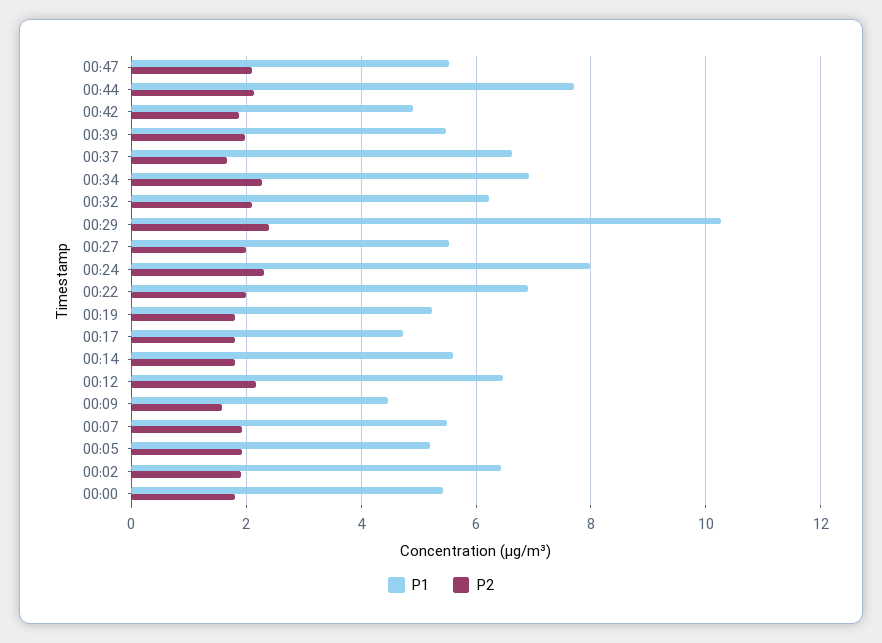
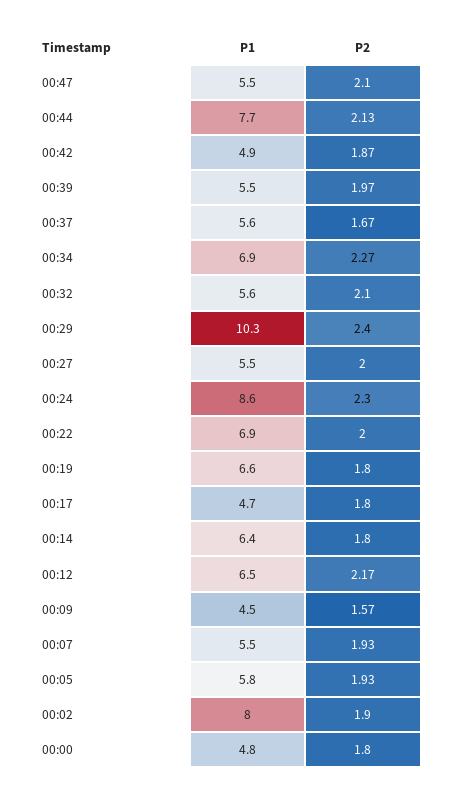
P1, 00:37: 6.6 -> 5.6
P1, 00:32: 6.2 -> 5.6
P1, 00:24: 8 -> 8.6
P1, 00:19: 5.2 -> 6.6
P1, 00:14: 5.6 -> 6.4
P1, 00:05: 5.2 -> 5.8
P1, 00:02: 6.4 -> 8
P1, 00:00: 5.4 -> 4.8

